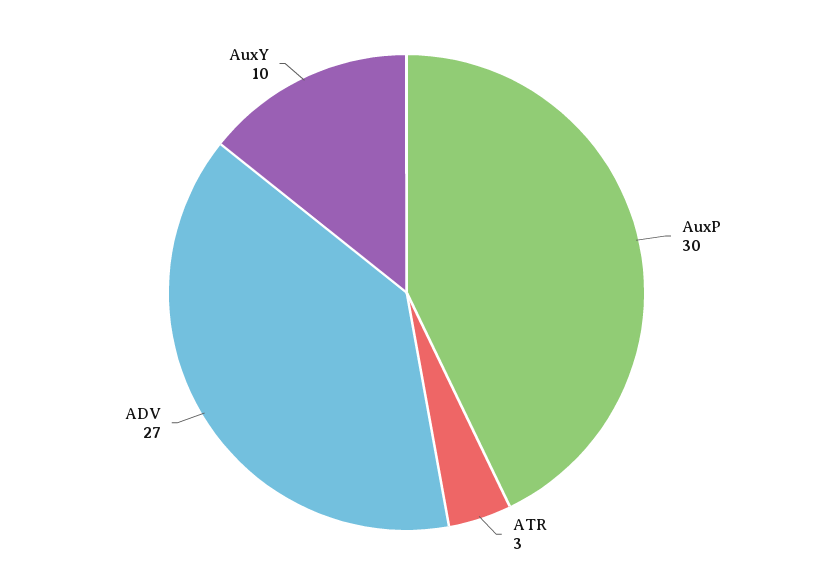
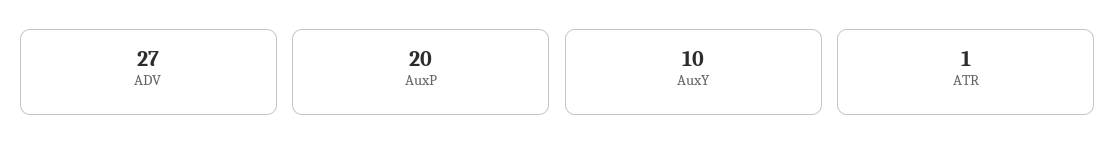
AuxP: 30 -> 20
ATR: 3 -> 1

